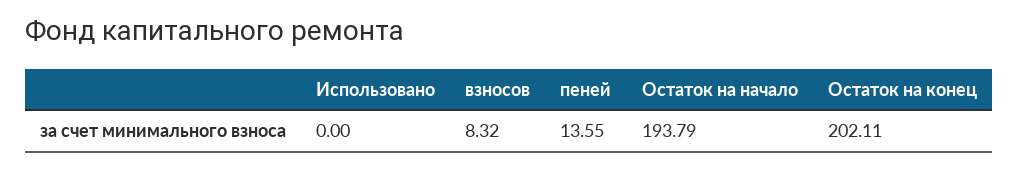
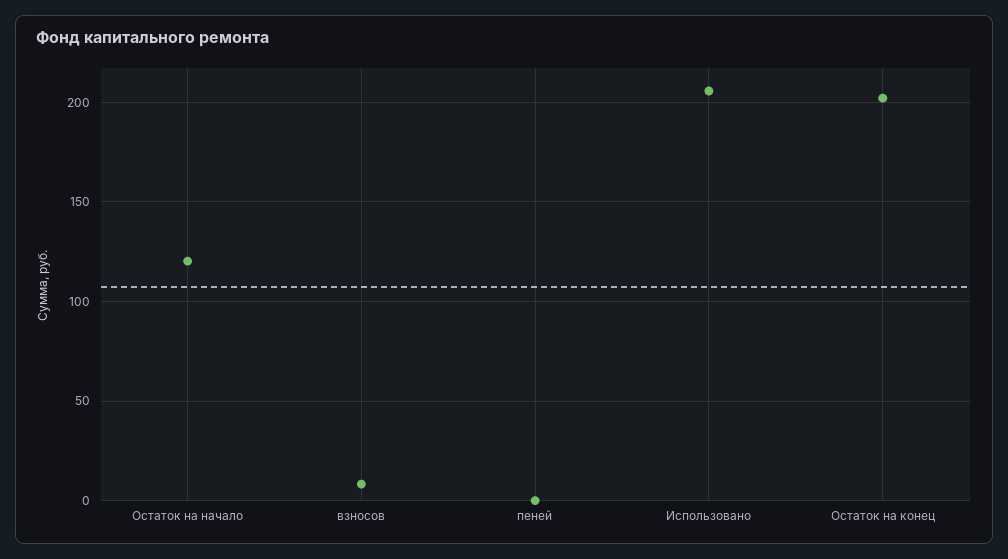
Использовано: 0 -> 205
пеней: 13.55 -> 0
Остаток на начало: 193.79 -> 120

